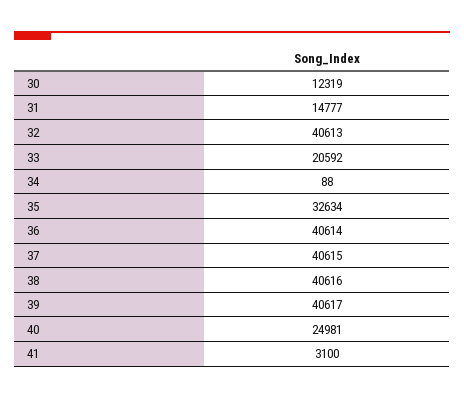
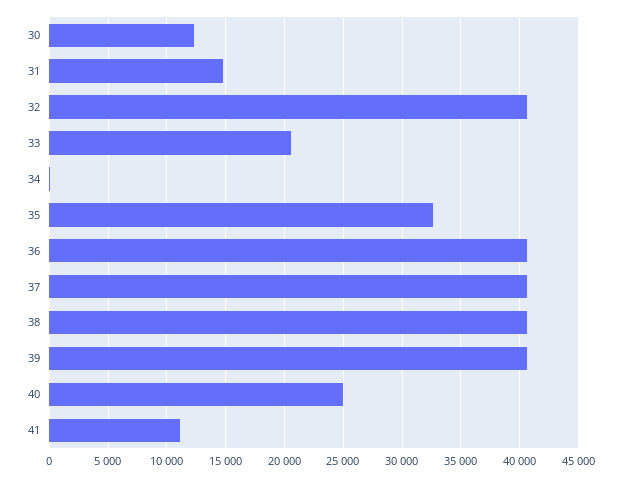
41: 3100 -> 11000

